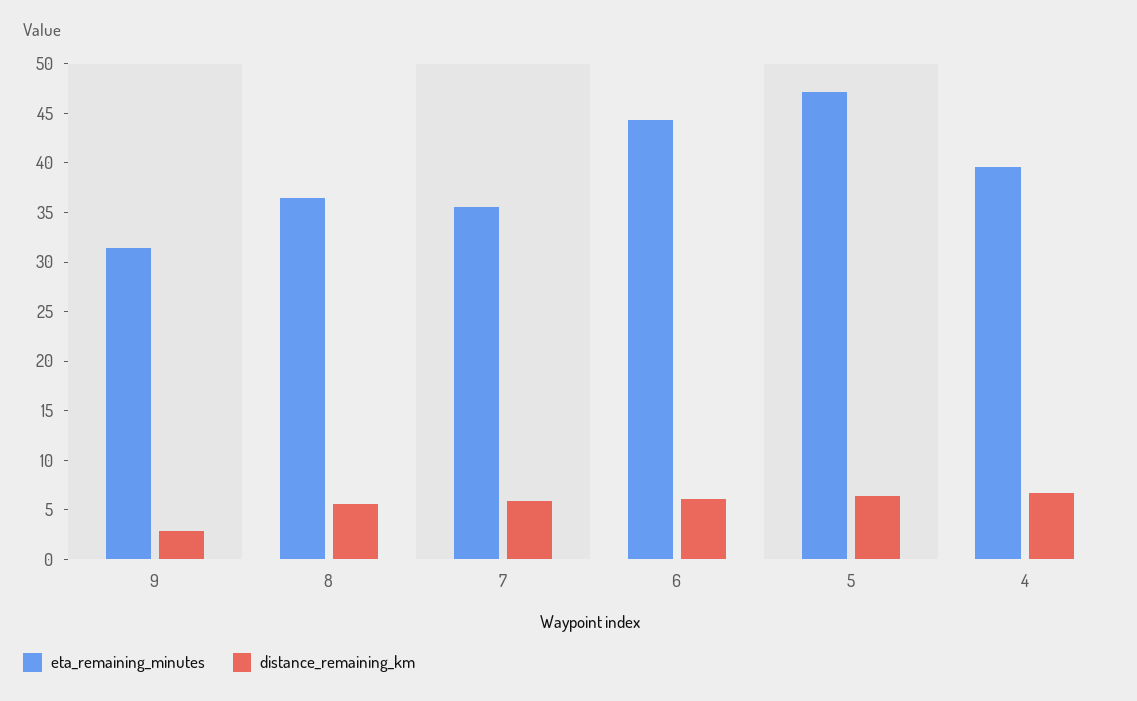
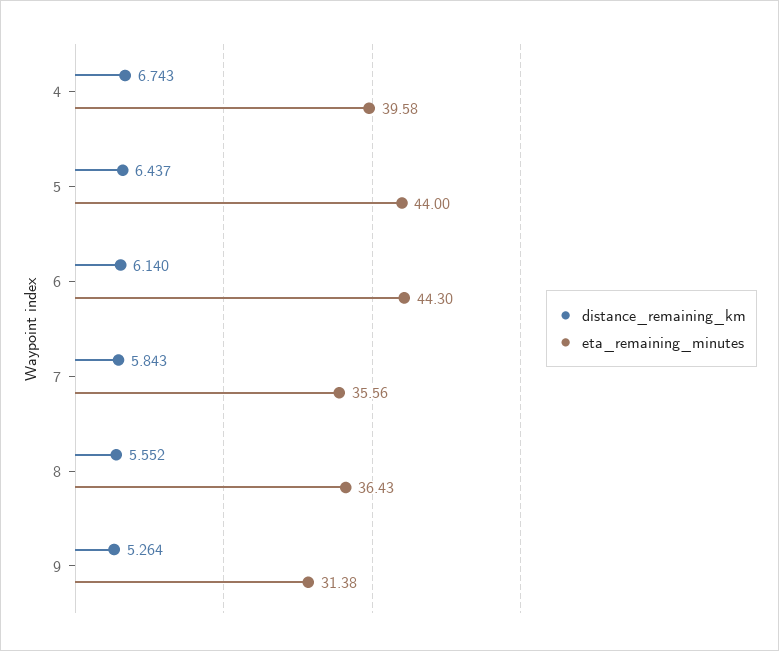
distance_remaining_km, 9: 3 -> 5.264
eta_remaining_minutes, 5: 47 -> 44

